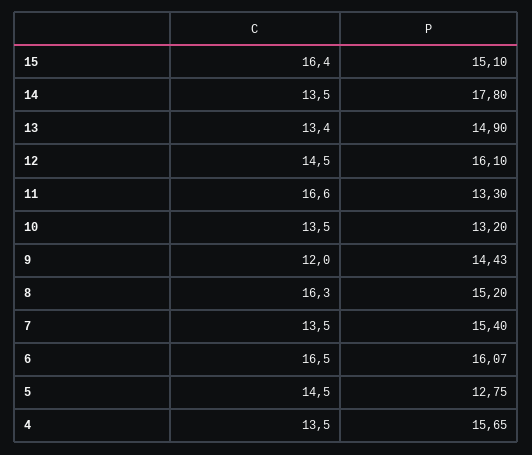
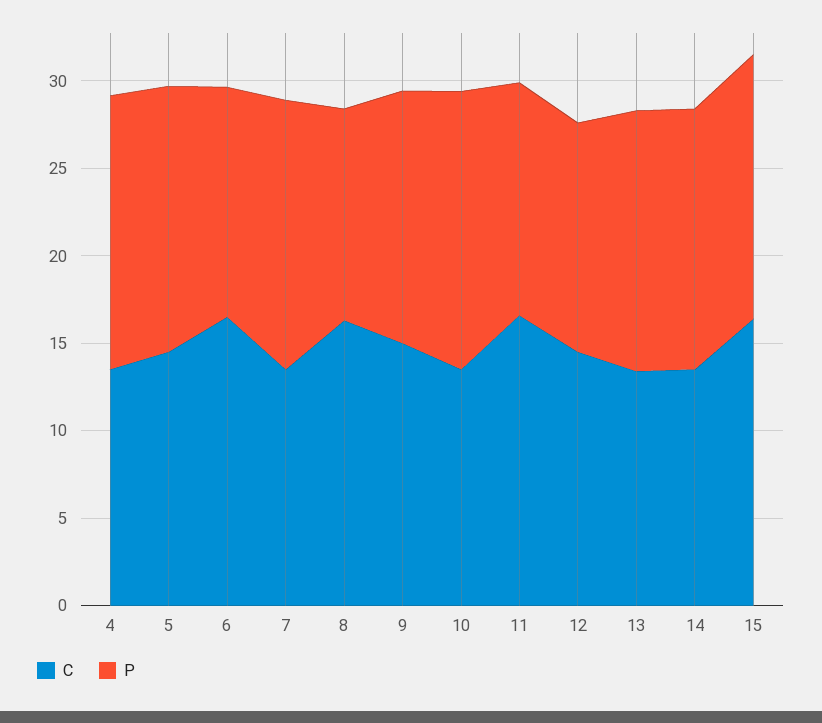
P, 14: 17.8 -> 15
P, 12: 16.1 -> 13
P, 10: 13.2 -> 16
C, 9: 12 -> 15
P, 8: 15.2 -> 12
P, 6: 16.07 -> 13
P, 5: 12.75 -> 15

